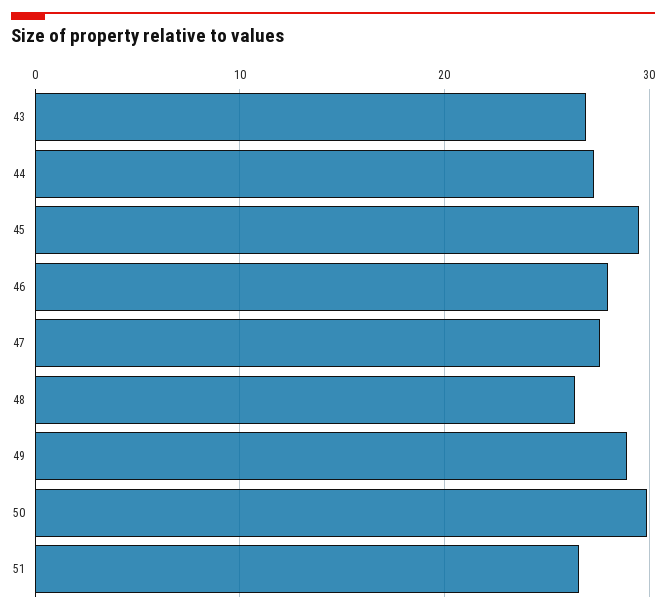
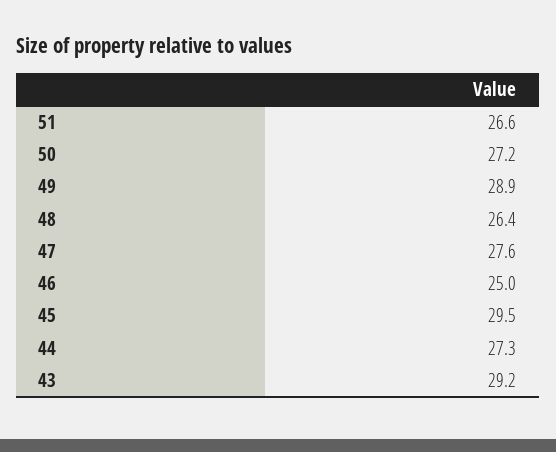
43: 27 -> 29.2
46: 28 -> 25
50: 30 -> 27.2

